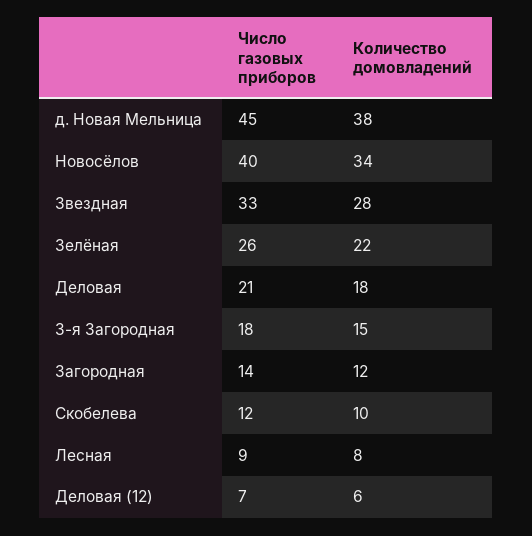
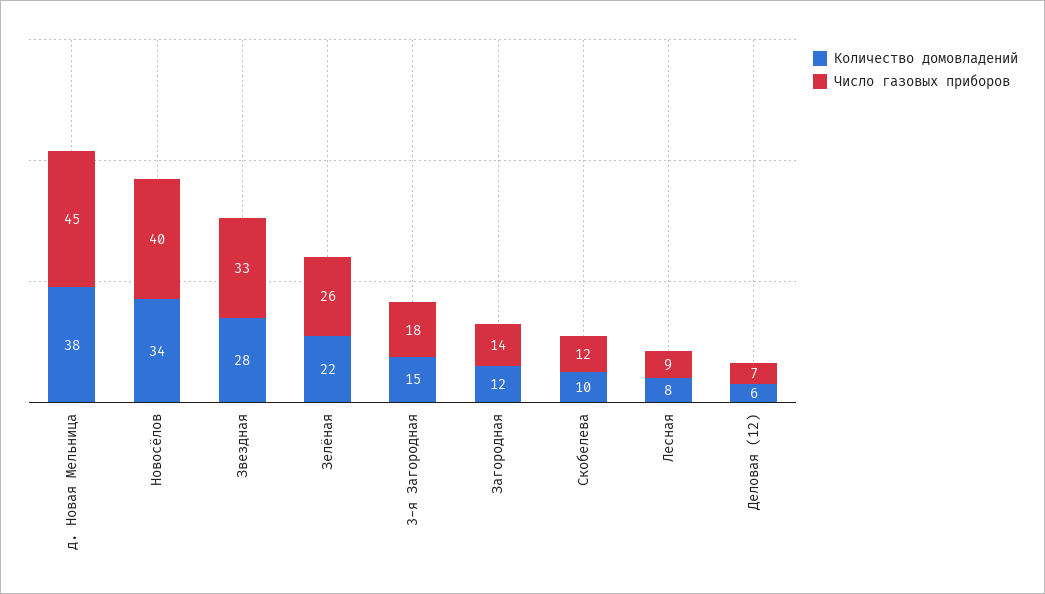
Число газовых приборов, Деловая: 21 -> none
Количество домовладений, Деловая: 18 -> none

